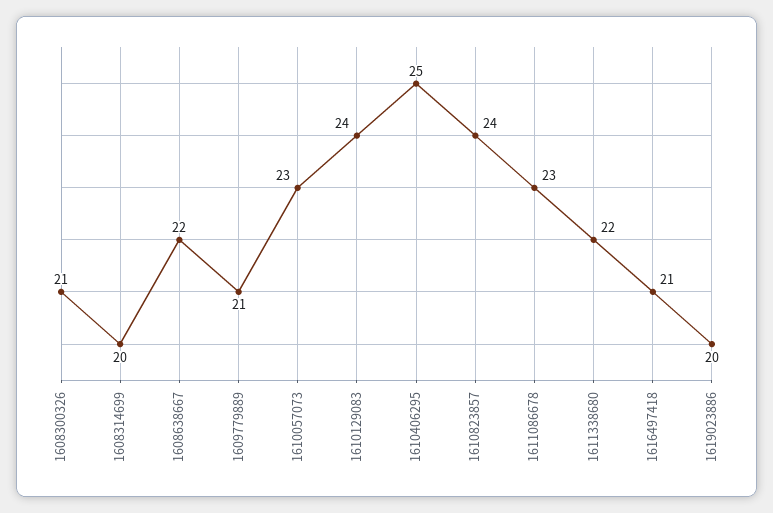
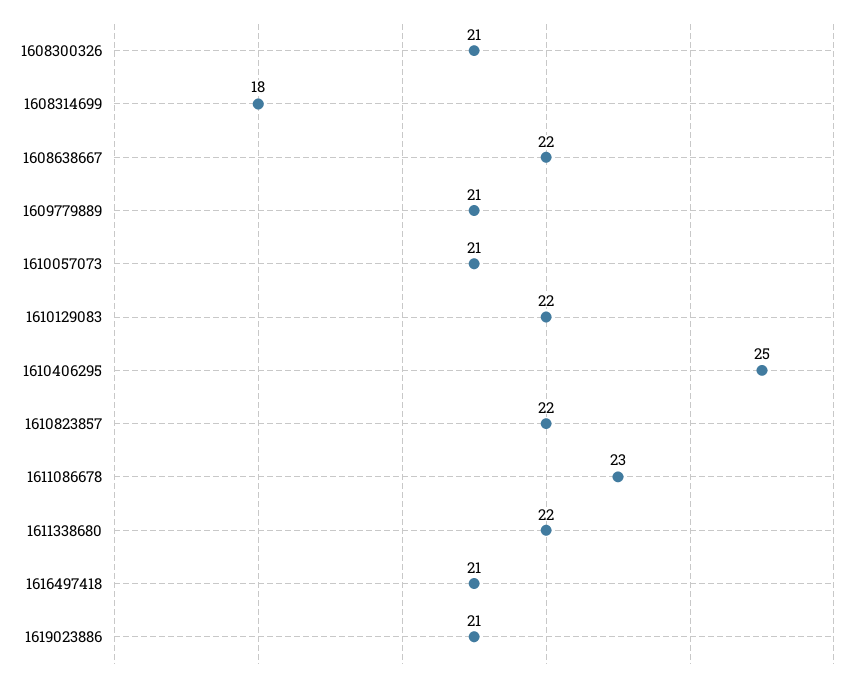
1608314699: 20 -> 18
1610057073: 23 -> 21
1610129083: 24 -> 22
1610823857: 24 -> 22
1619023886: 20 -> 21

